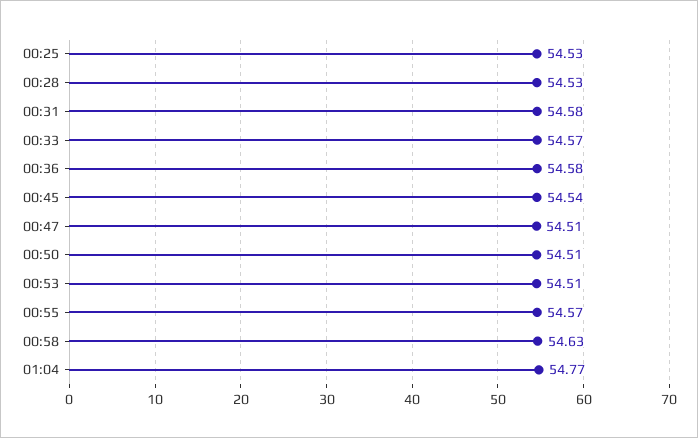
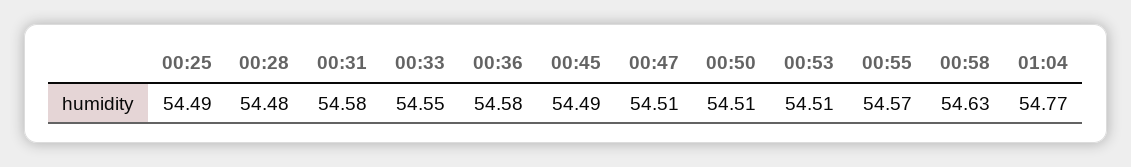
00:25: 54.53 -> 54.49
00:28: 54.53 -> 54.48
00:33: 54.57 -> 54.55
00:45: 54.54 -> 54.49

